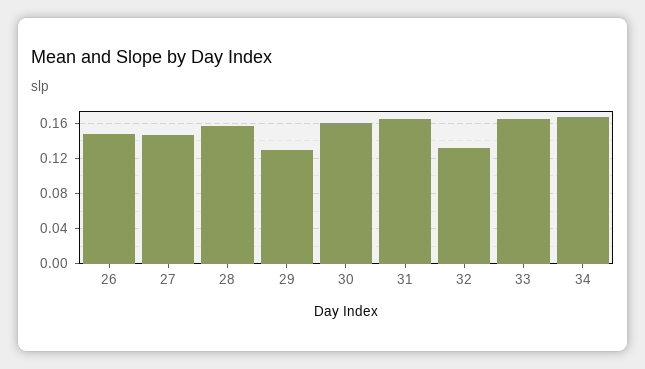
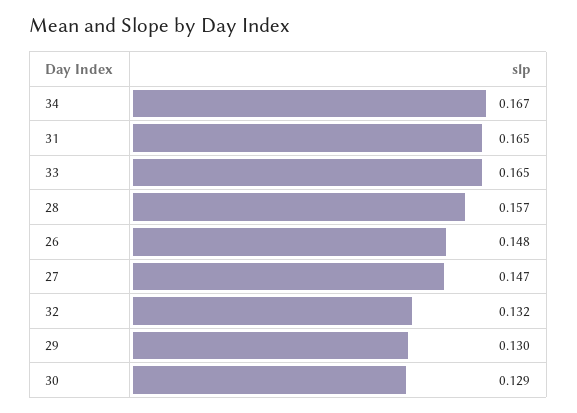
30: 0.16 -> 0.129

